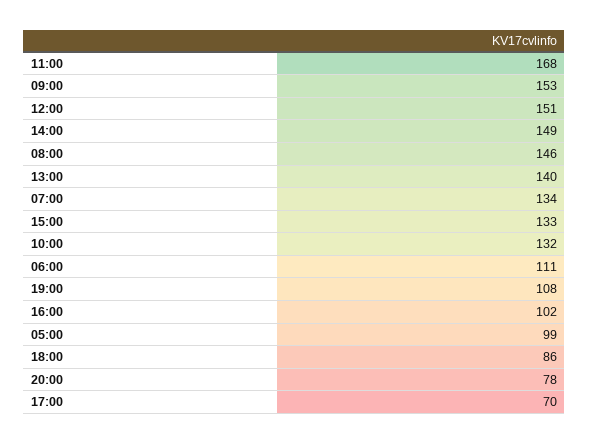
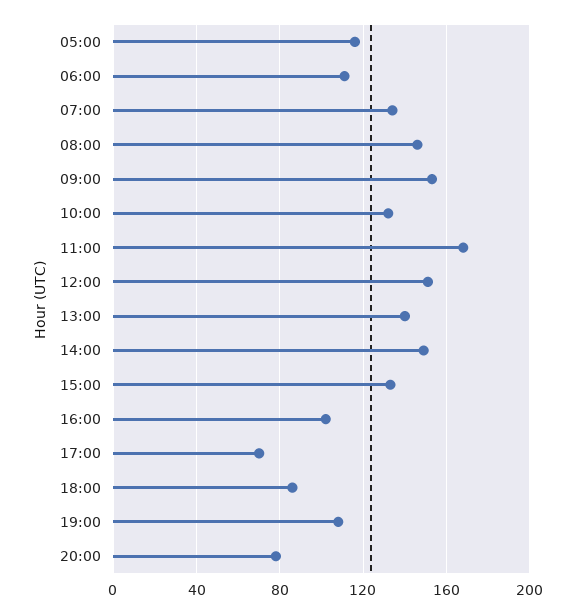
05:00: 99 -> 115

